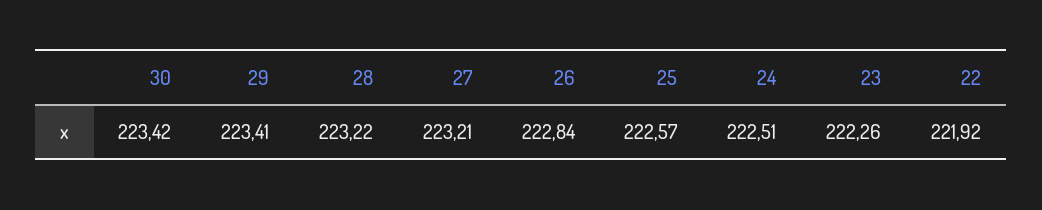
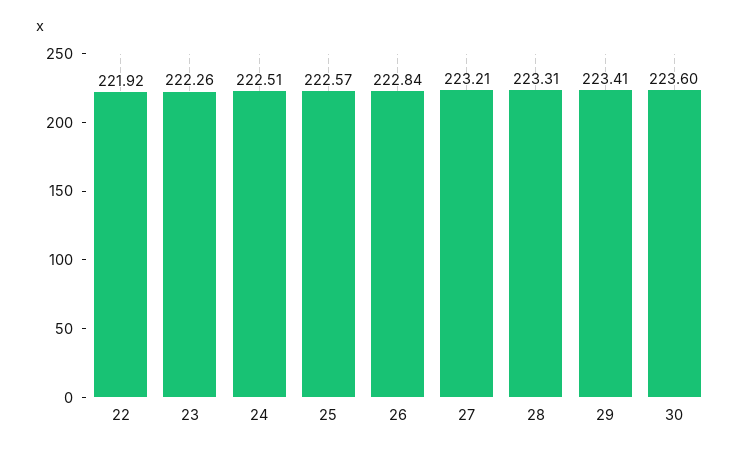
30: 223.42 -> 223.6
28: 223.22 -> 223.31

